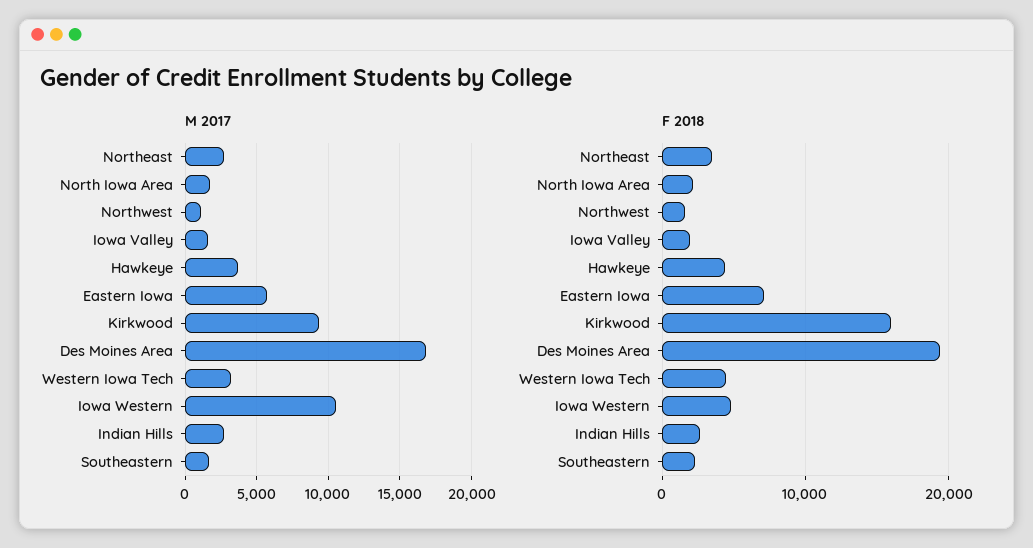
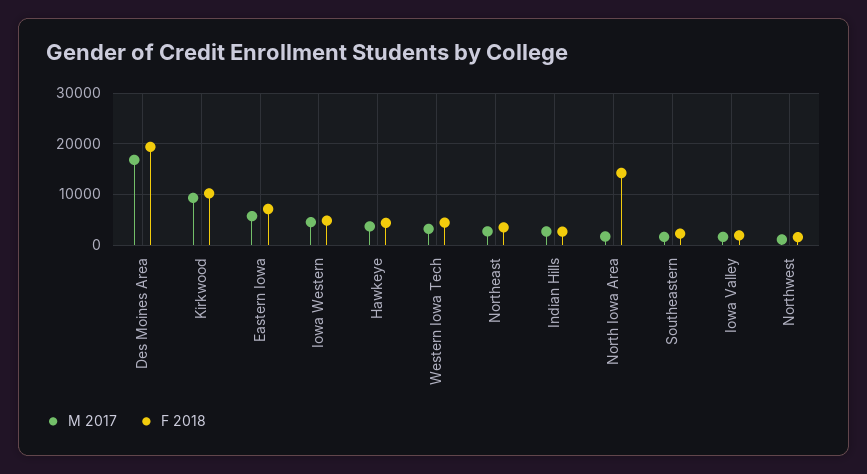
M 2017, Iowa Western: 10500 -> 4000
F 2018, North Iowa Area: 2000 -> 14000
F 2018, Kirkwood: 16000 -> 10000

